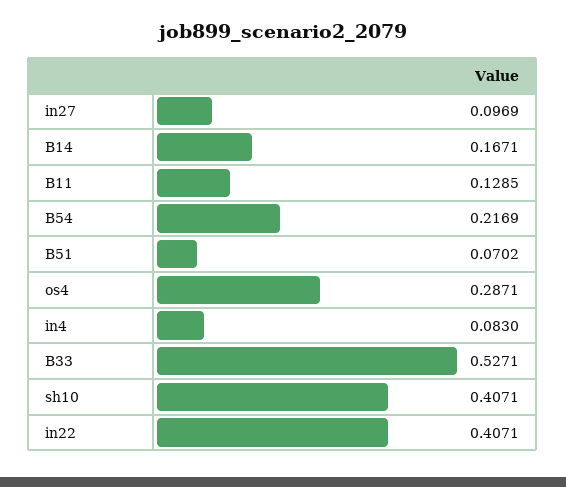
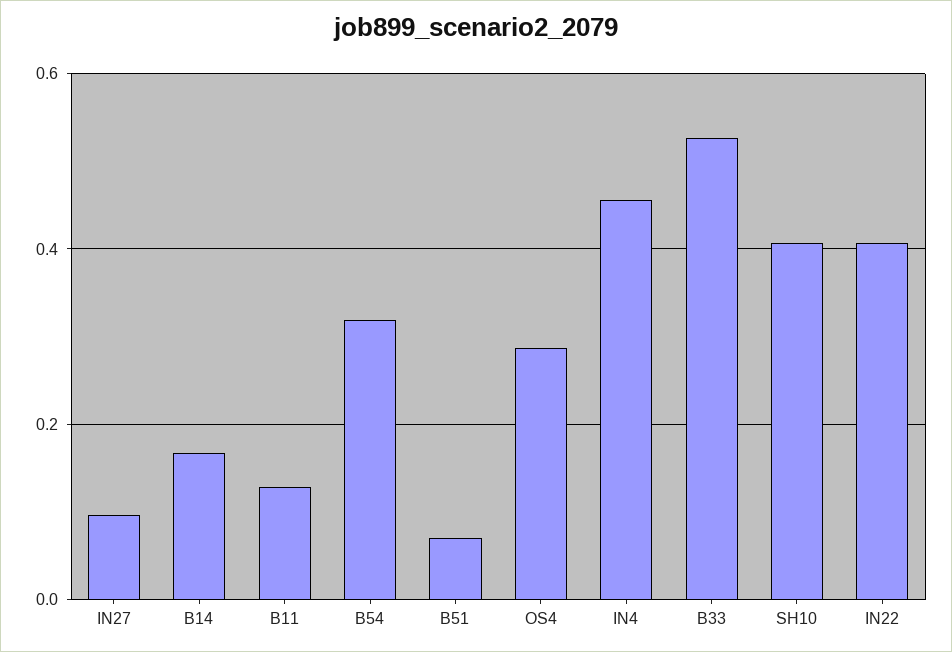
B54: 0.2169 -> 0.32
in4: 0.083 -> 0.46

